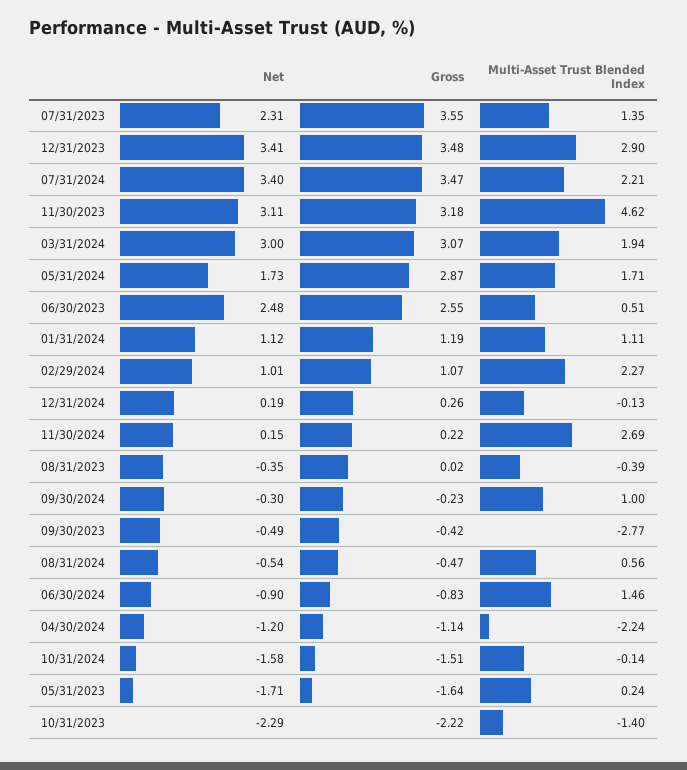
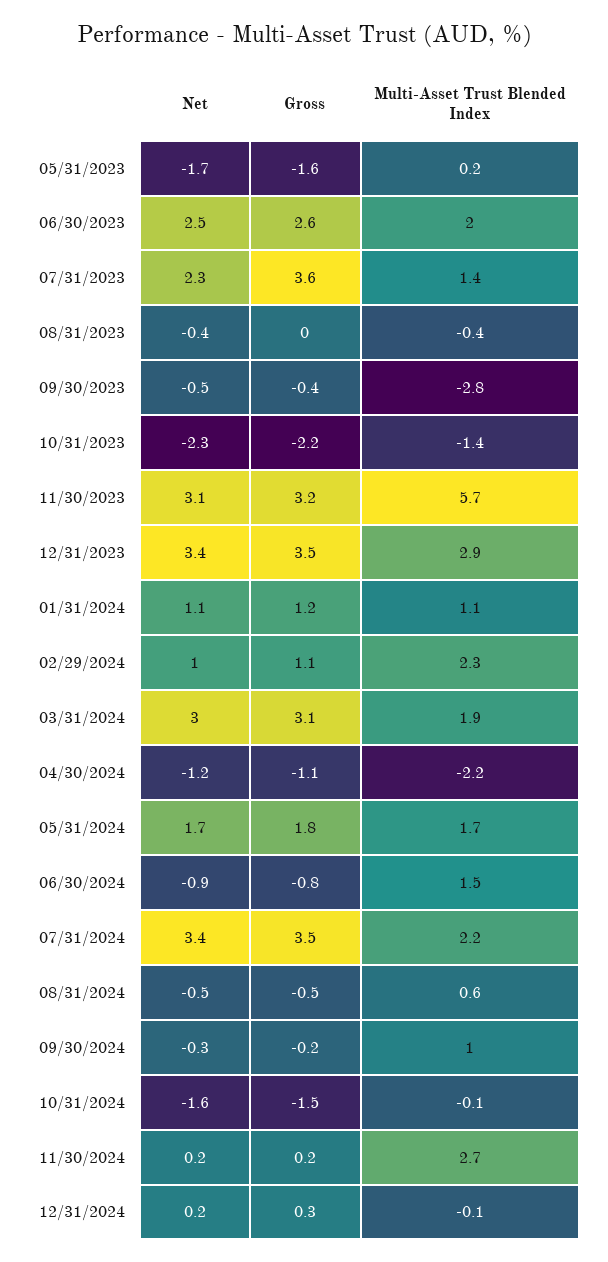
Multi-Asset Trust Blended Index, 11/30/2023: 4.62 -> 5.7
Gross, 05/31/2024: 2.87 -> 1.8
Multi-Asset Trust Blended Index, 06/30/2023: 0.51 -> 2

